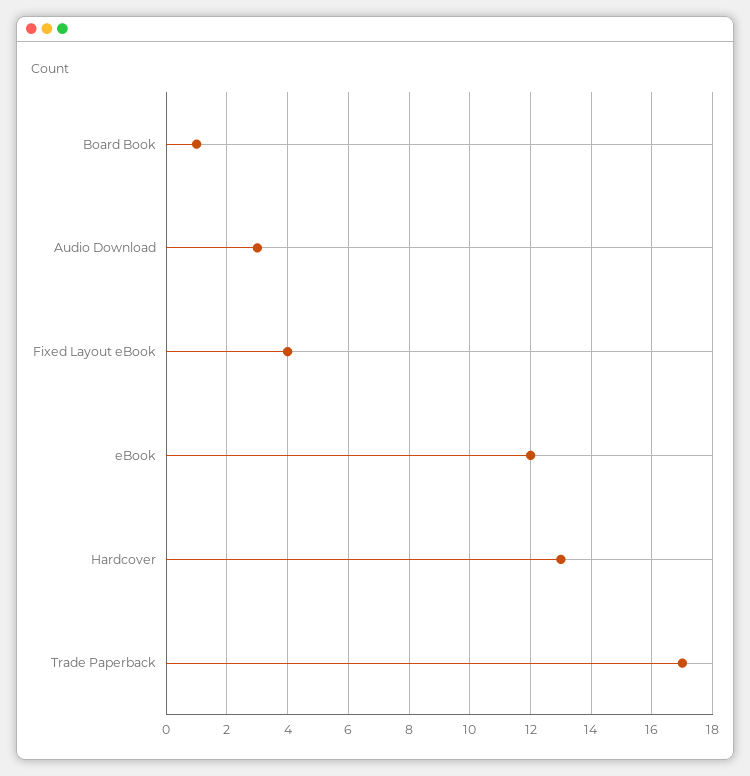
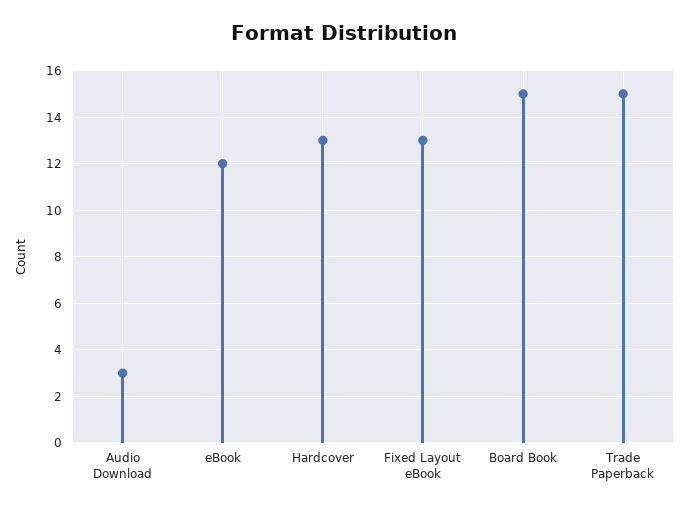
Board Book: 1 -> 15
Fixed Layout eBook: 4 -> 13
Trade Paperback: 17 -> 15

